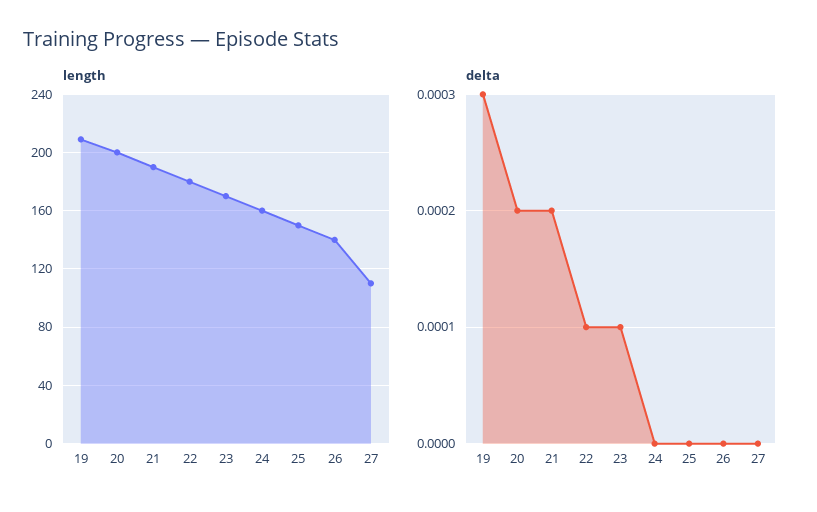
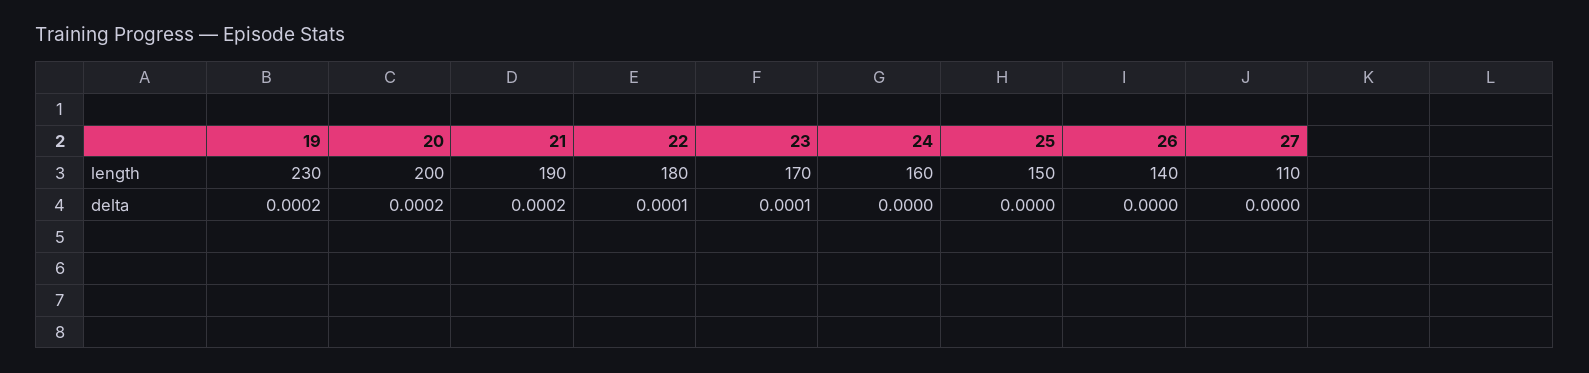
length, 19: 210 -> 230
delta, 19: 0.0003 -> 0.0002

